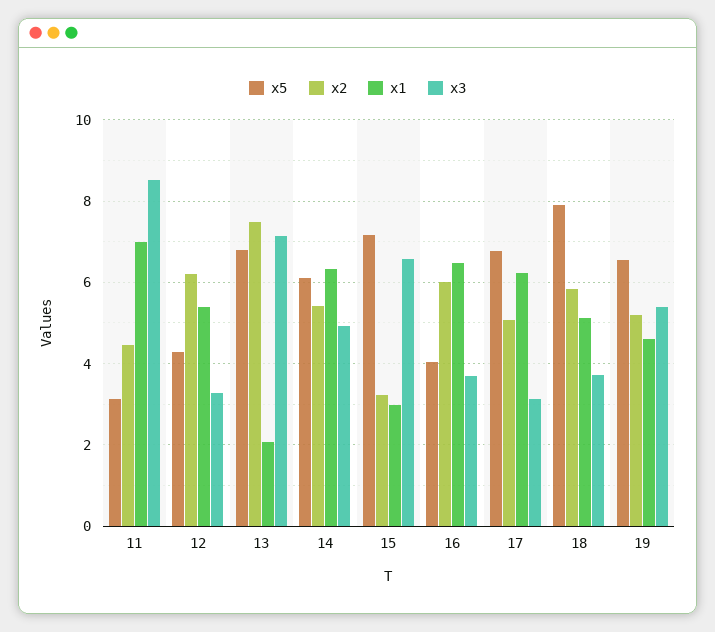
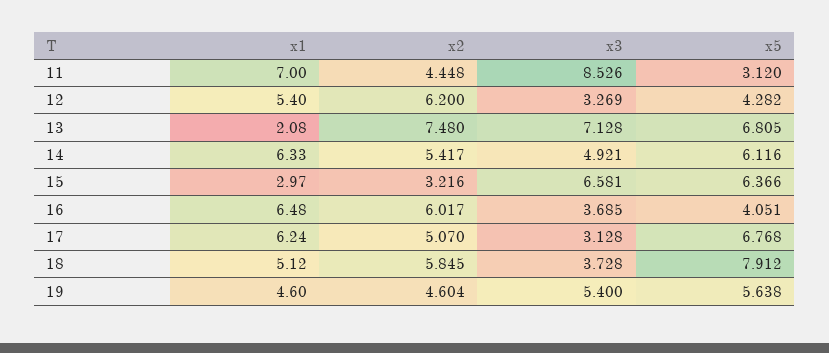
x5, 15: 7.2 -> 6.366
x5, 19: 6.6 -> 5.638
x2, 19: 5.2 -> 4.604

